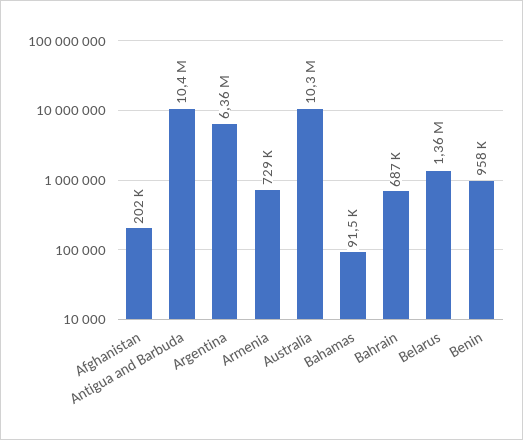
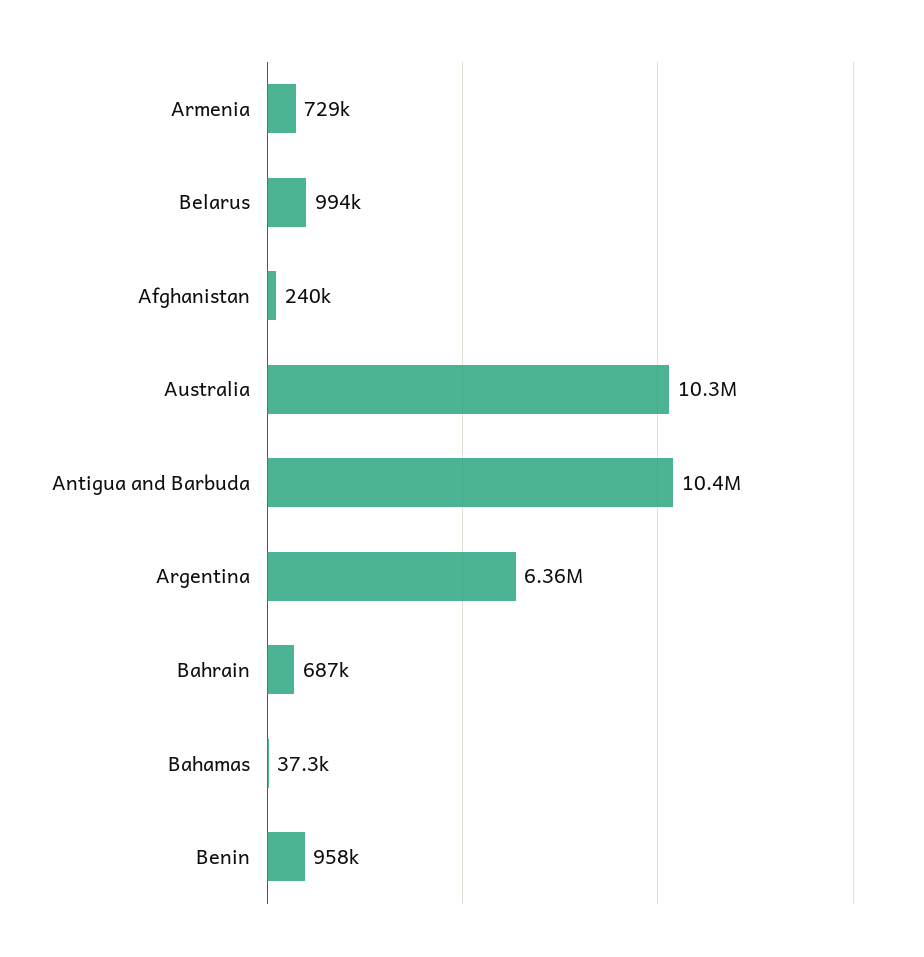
Afghanistan: 202000 -> 240000
Bahamas: 91500 -> 37300
Belarus: 1360000 -> 994000

